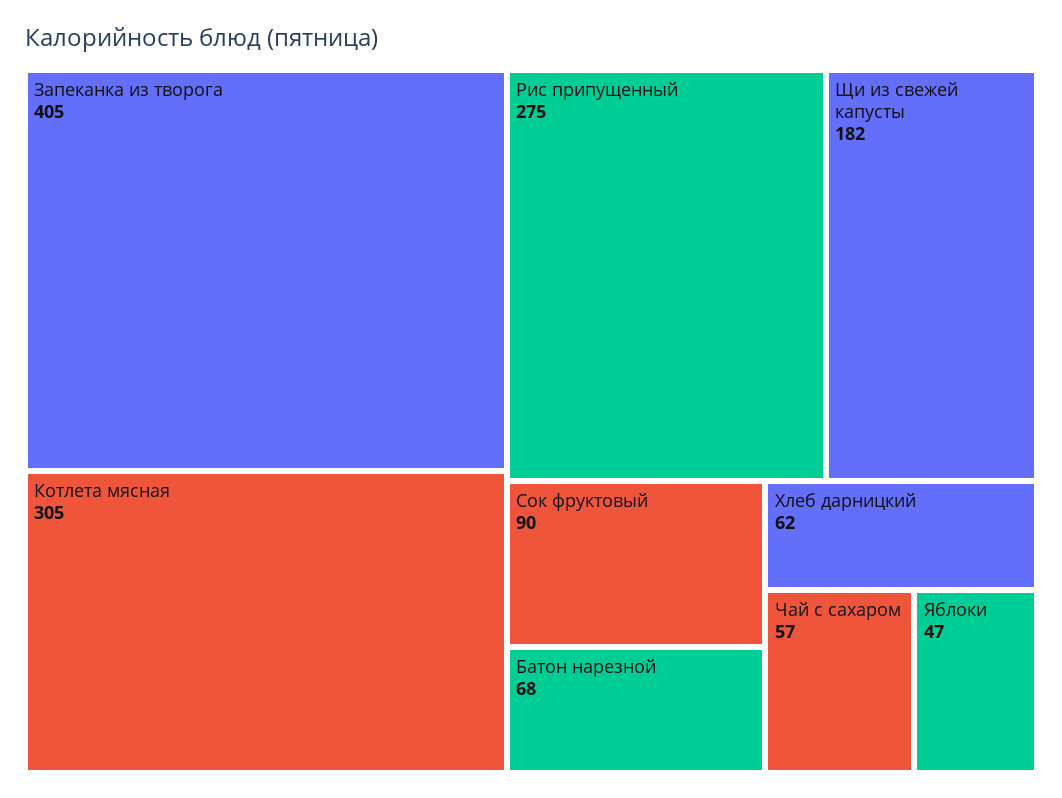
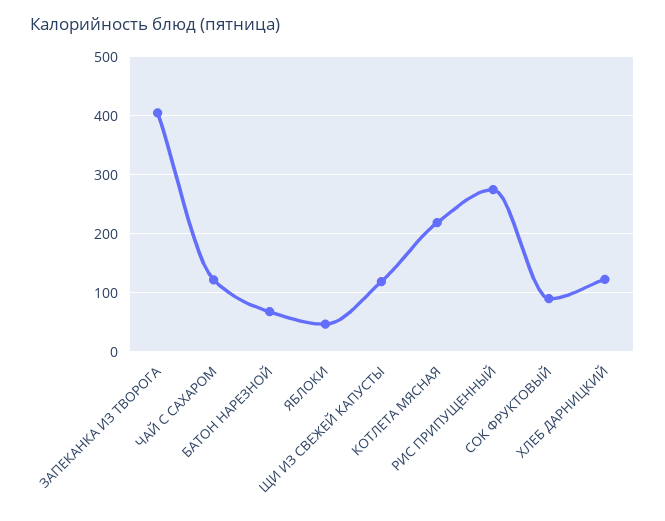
Котлета мясная: 305 -> 220
Щи из свежей капусты: 182 -> 120
Хлеб дарницкий: 62 -> 120
Чай с сахаром: 57 -> 120

